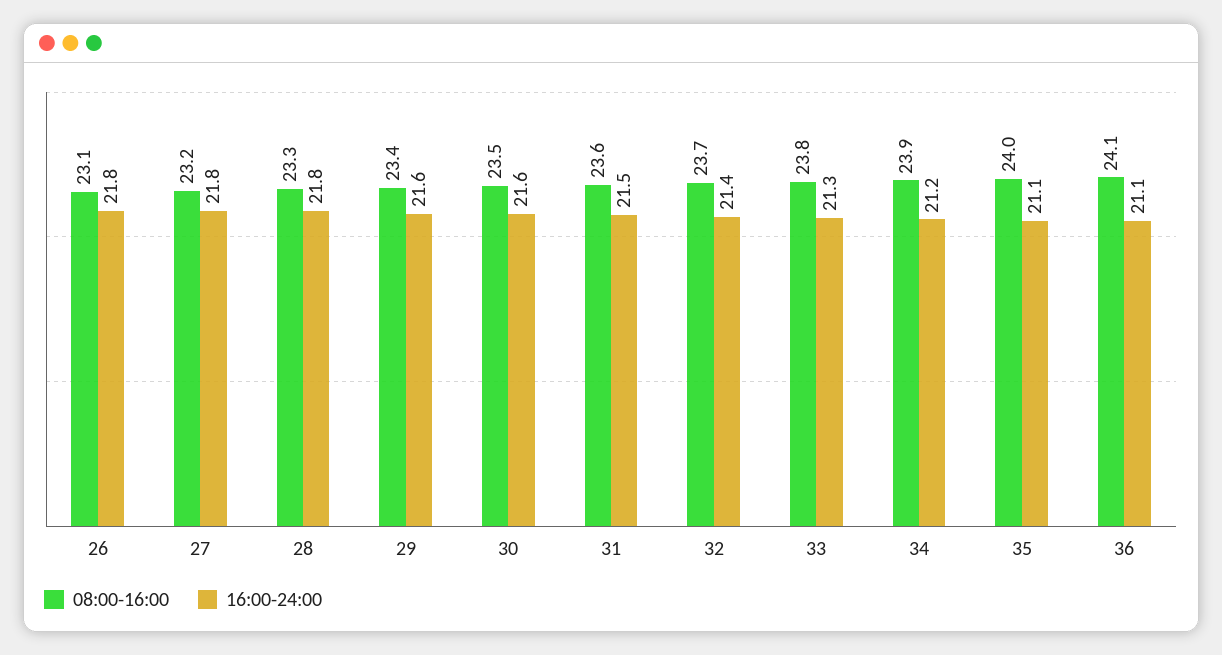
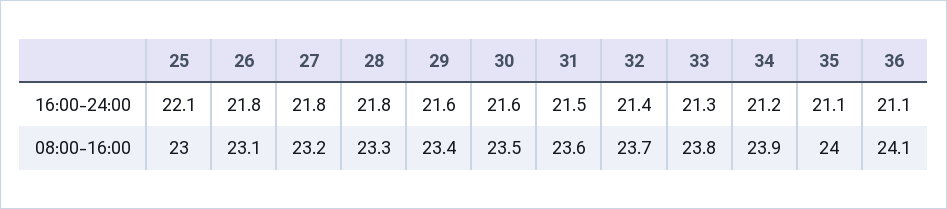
16:00-24:00, 25: none -> 22.1
08:00-16:00, 25: none -> 23

